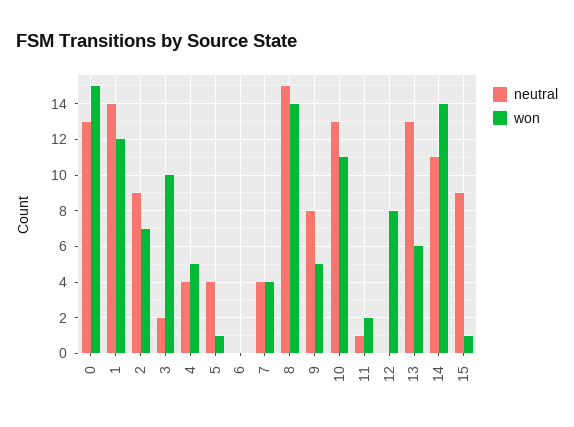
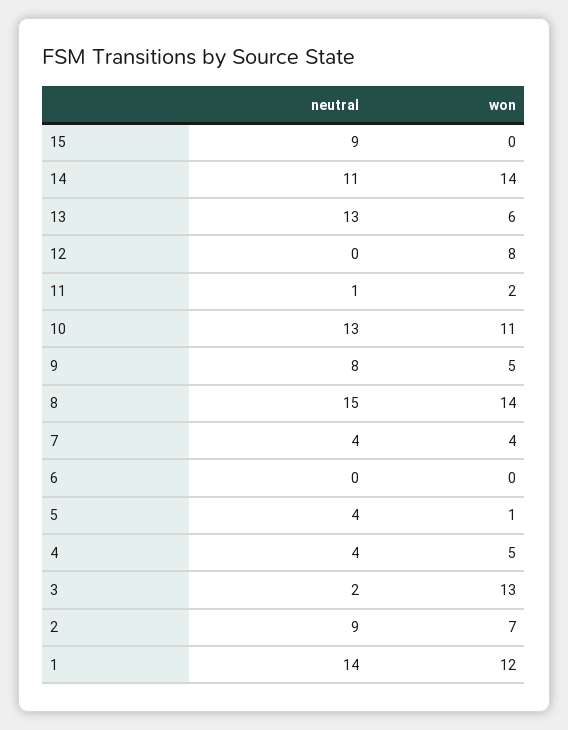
neutral, 0: 13 -> none
won, 0: 15 -> none
won, 3: 10 -> 13
won, 15: 1 -> 0

